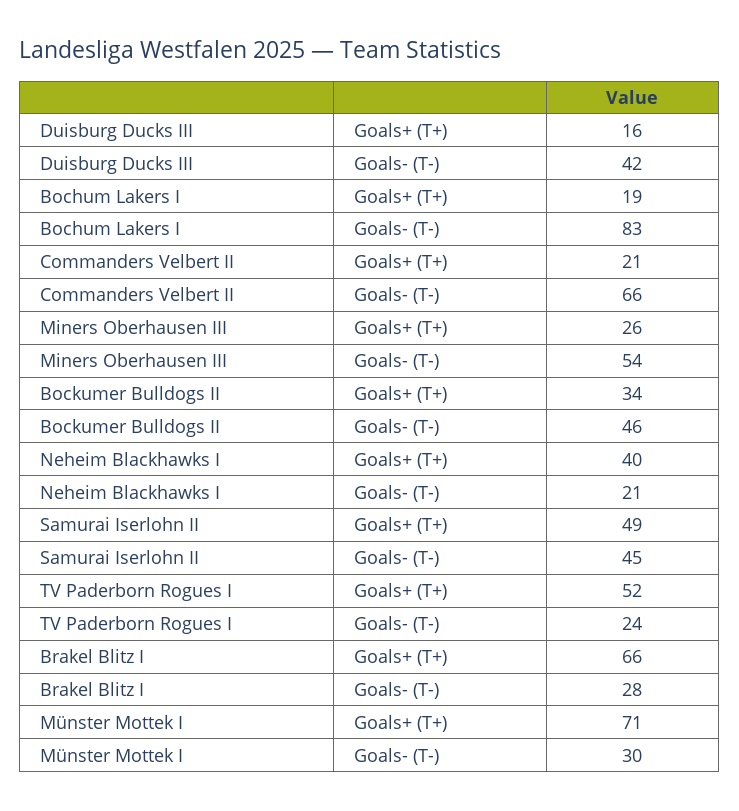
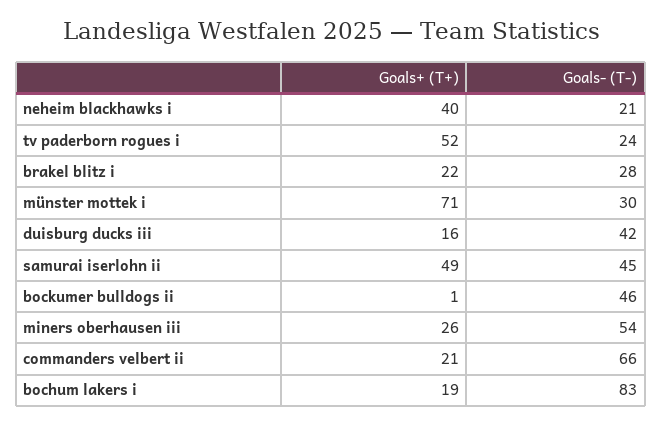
Bockumer Bulldogs II, Goals+ (T+): 34 -> 1
Brakel Blitz I, Goals+ (T+): 66 -> 22

